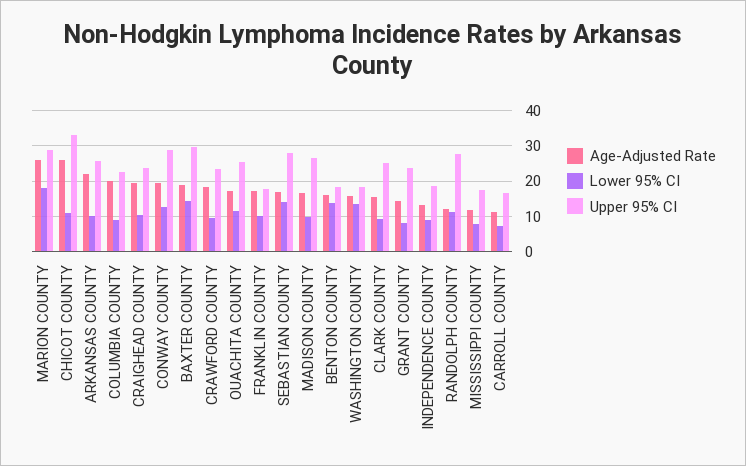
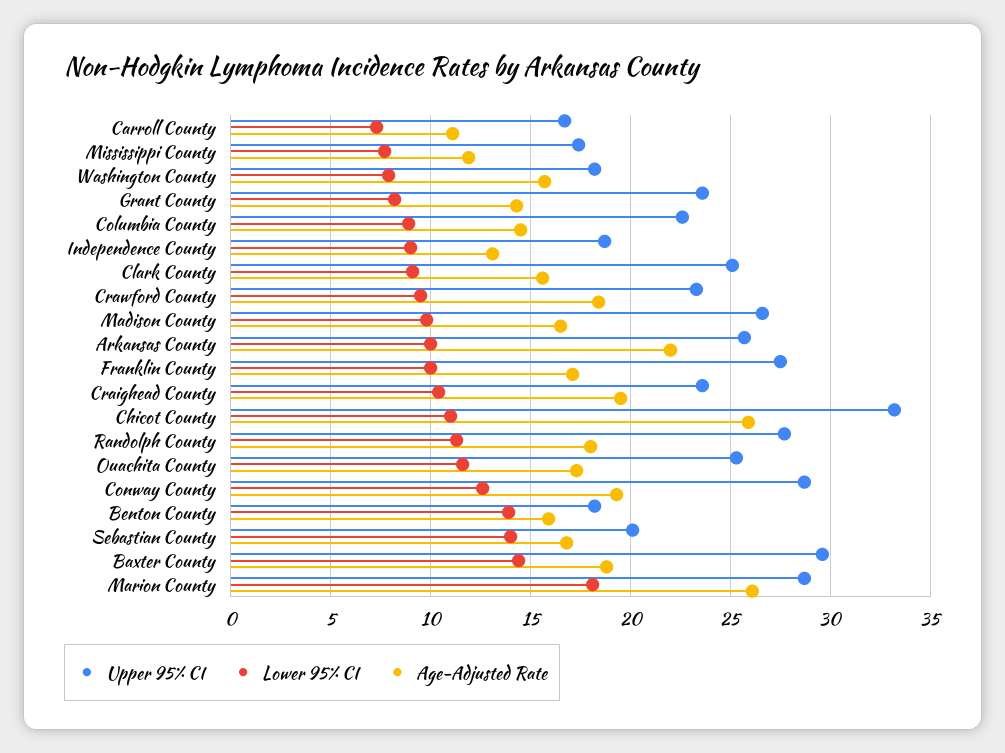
Age-Adjusted Rate, COLUMBIA COUNTY: 20 -> 14.5
Upper 95% CI, FRANKLIN COUNTY: 18 -> 27.5
Upper 95% CI, SEBASTIAN COUNTY: 28 -> 20
Lower 95% CI, WASHINGTON COUNTY: 14 -> 8
Age-Adjusted Rate, RANDOLPH COUNTY: 12 -> 18

